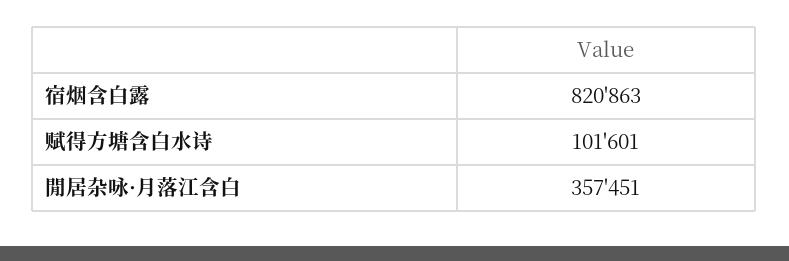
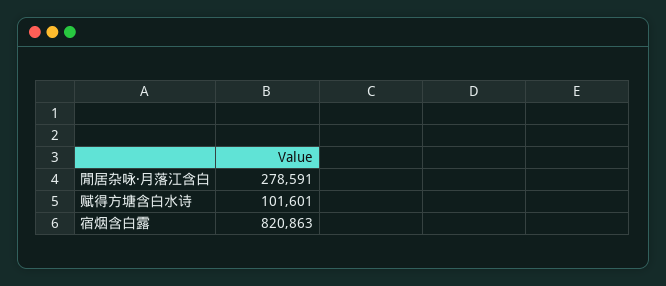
閒居杂咏·月落江含白: 357451 -> 278591

